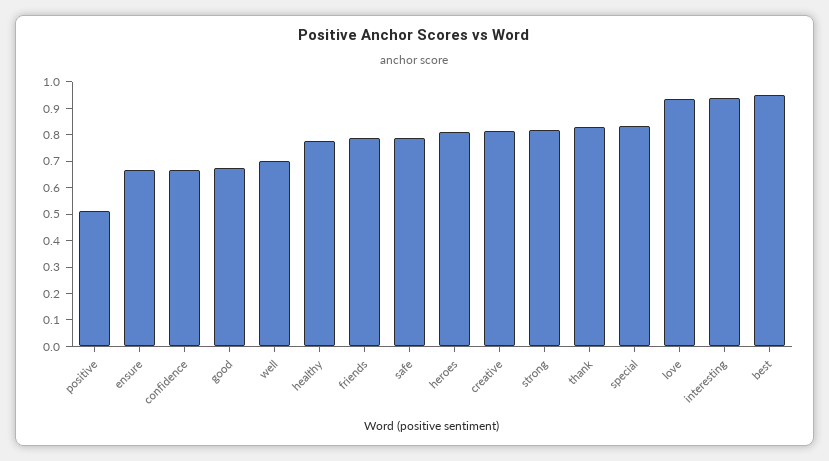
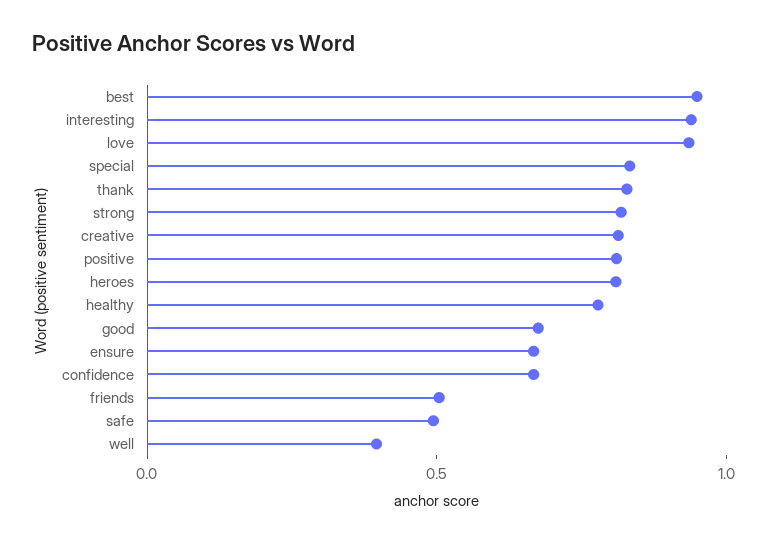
positive: 0.5 -> 0.8
well: 0.7 -> 0.4
friends: 0.8 -> 0.5
safe: 0.8 -> 0.5

